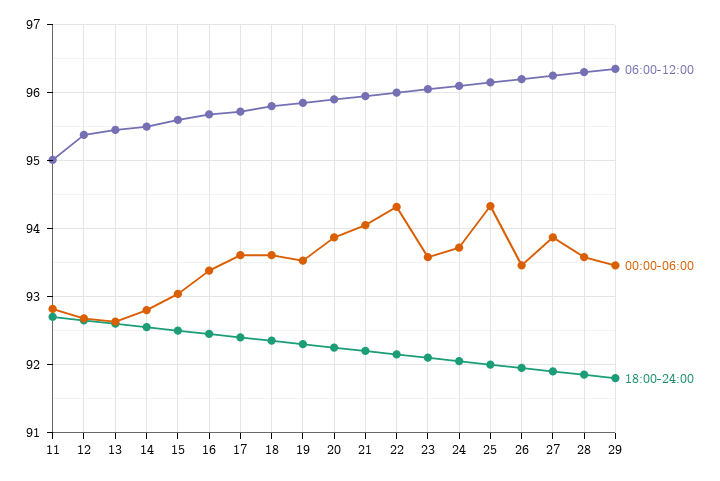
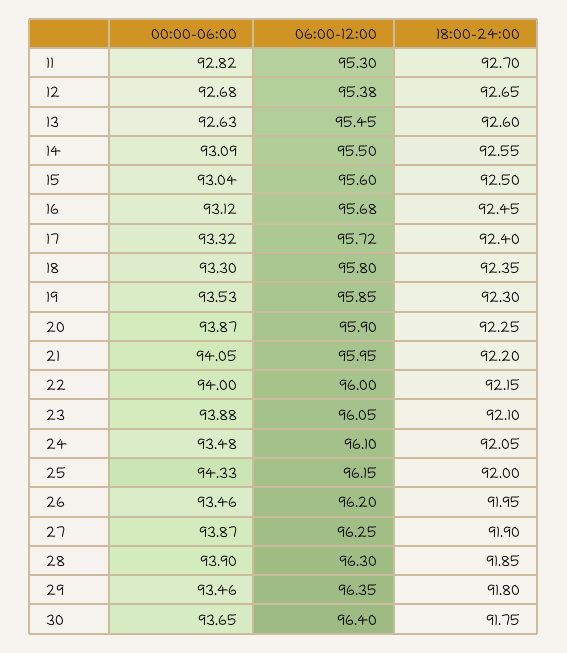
06:00-12:00, 11: 95 -> 95.3
00:00-06:00, 14: 92.8 -> 93.09
00:00-06:00, 16: 93.4 -> 93.12
00:00-06:00, 17: 93.6 -> 93.32
00:00-06:00, 18: 93.6 -> 93.3
00:00-06:00, 22: 94.3 -> 94
00:00-06:00, 23: 93.6 -> 93.88
00:00-06:00, 24: 93.7 -> 93.48
00:00-06:00, 28: 93.6 -> 93.9
00:00-06:00, 30: none -> 93.65
06:00-12:00, 30: none -> 96.4
18:00-24:00, 30: none -> 91.75

